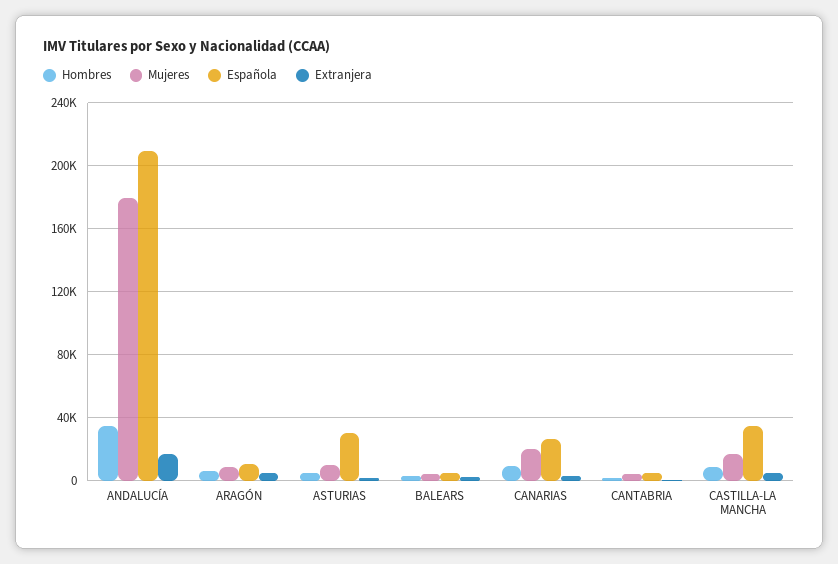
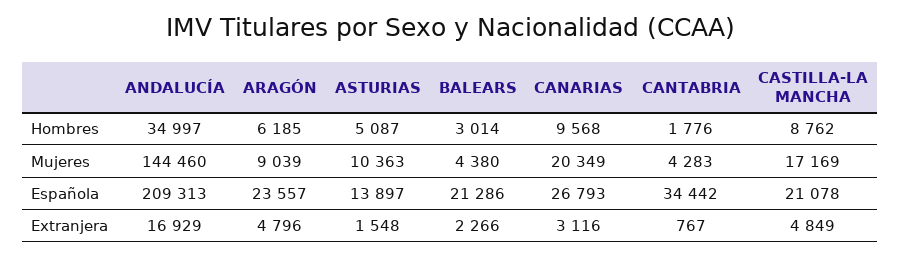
Mujeres, ANDALUCÍA: 180000 -> 144460
Española, ARAGÓN: 10000 -> 23557
Española, ASTURIAS: 30000 -> 13897
Española, BALEARS: 5000 -> 21286
Española, CANTABRIA: 5000 -> 34442
Española, CASTILLA-LA MANCHA: 35000 -> 21078

